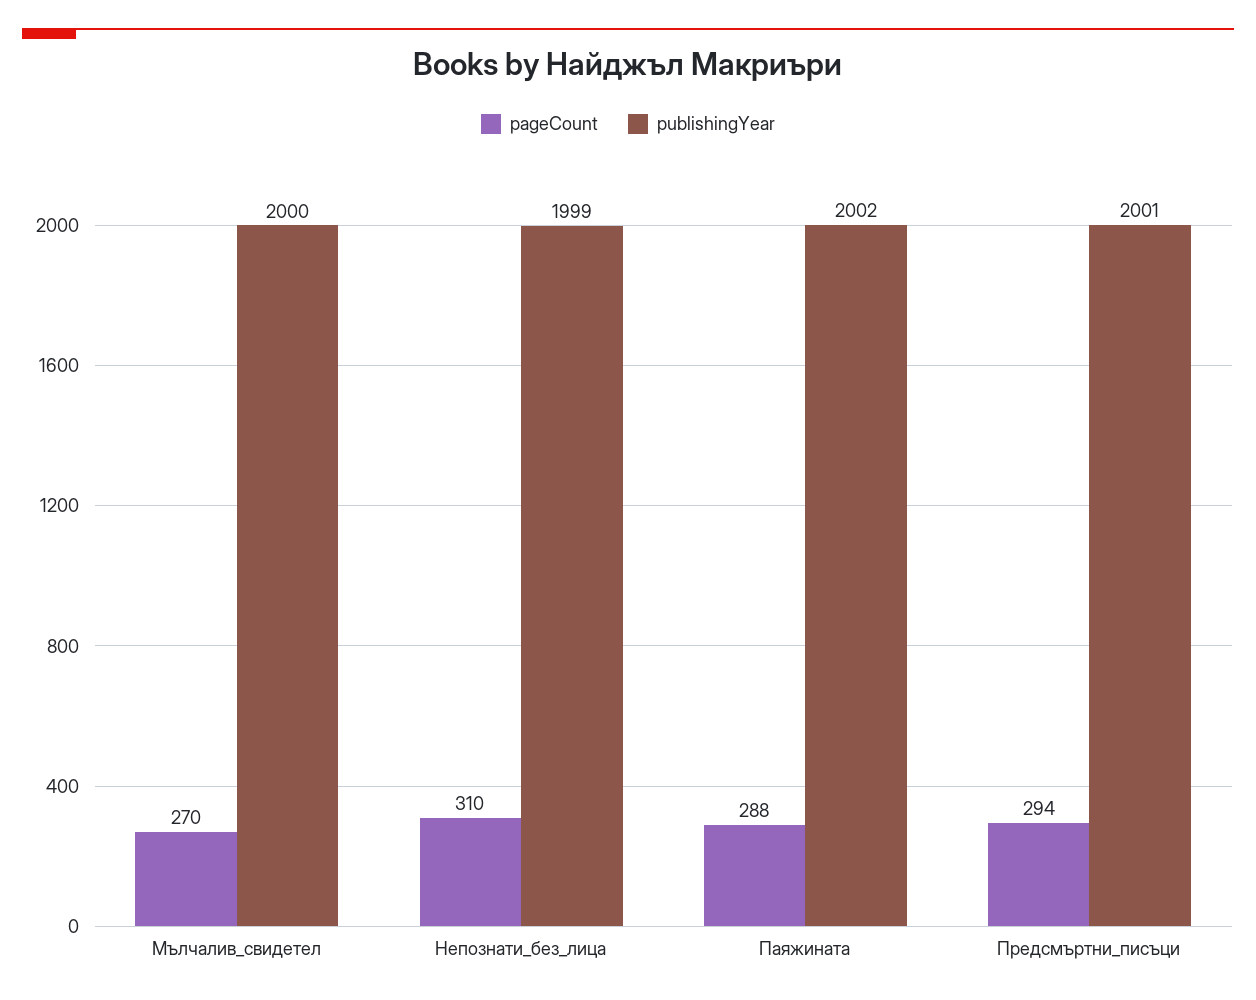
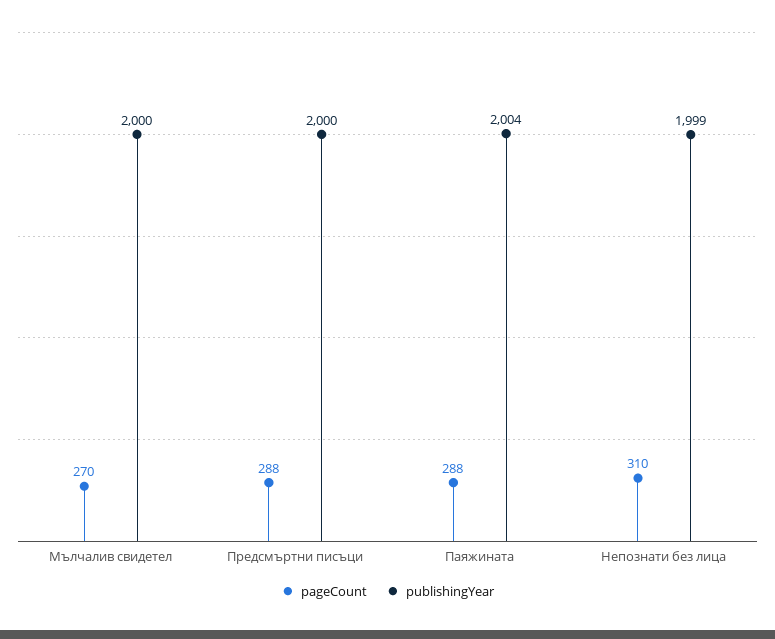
publishingYear, Паяжината: 2002 -> 2004
pageCount, Предсмъртни_писъци: 294 -> 288
publishingYear, Предсмъртни_писъци: 2001 -> 2000

